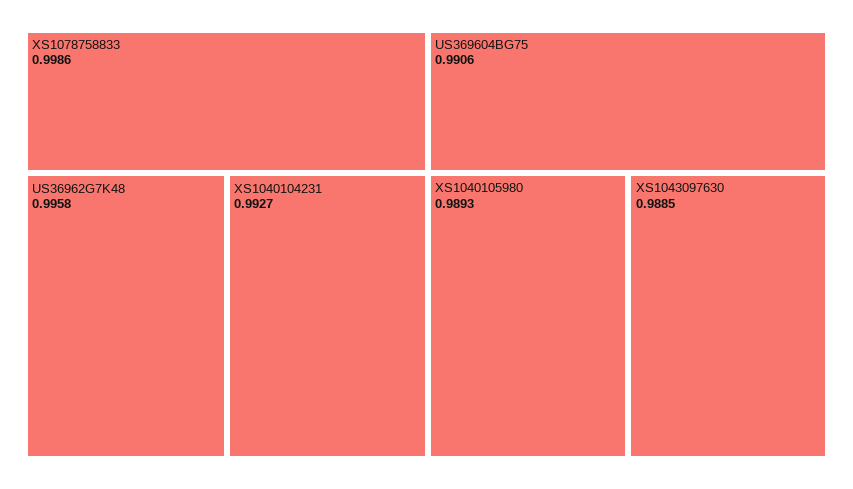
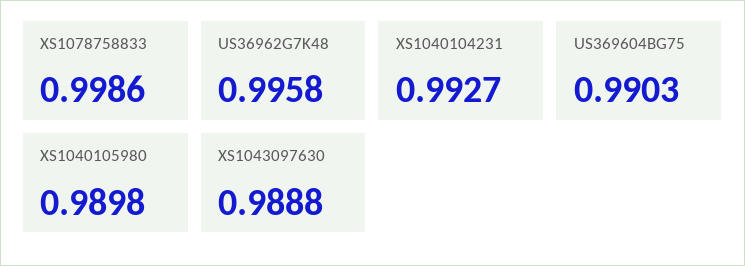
US369604BG75: 0.9906 -> 0.9903
XS1040105980: 0.9893 -> 0.9898
XS1043097630: 0.9885 -> 0.9888

